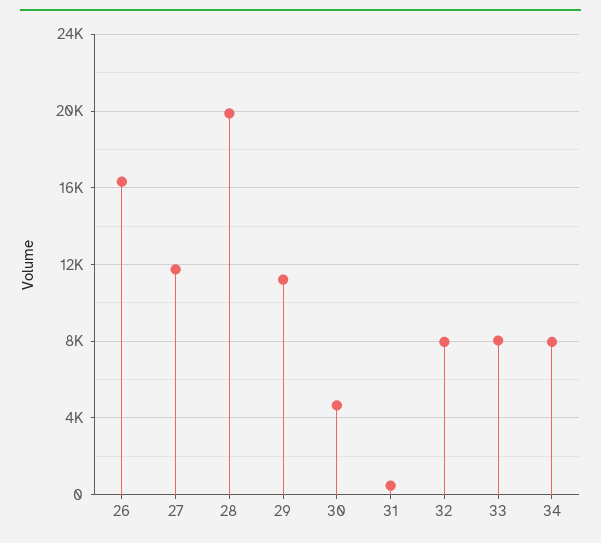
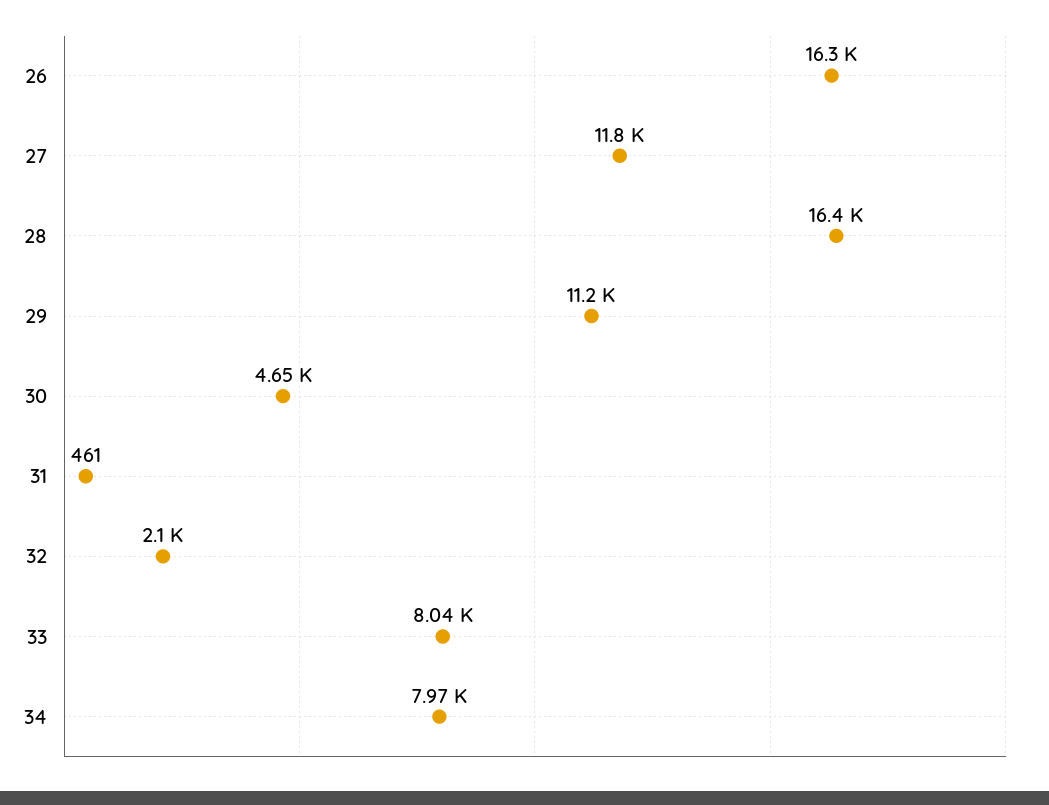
28: 20000 -> 16400
32: 8000 -> 2100

